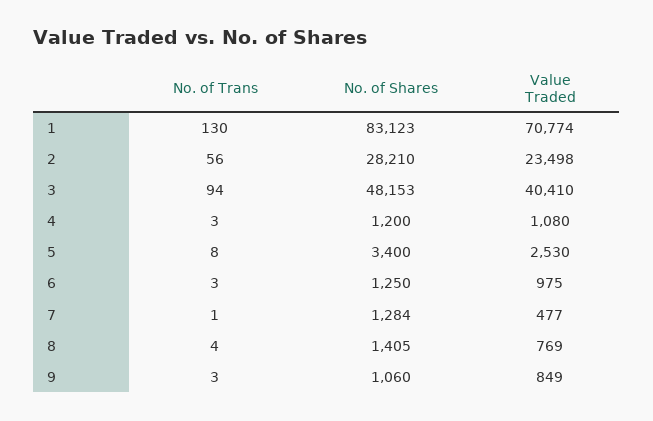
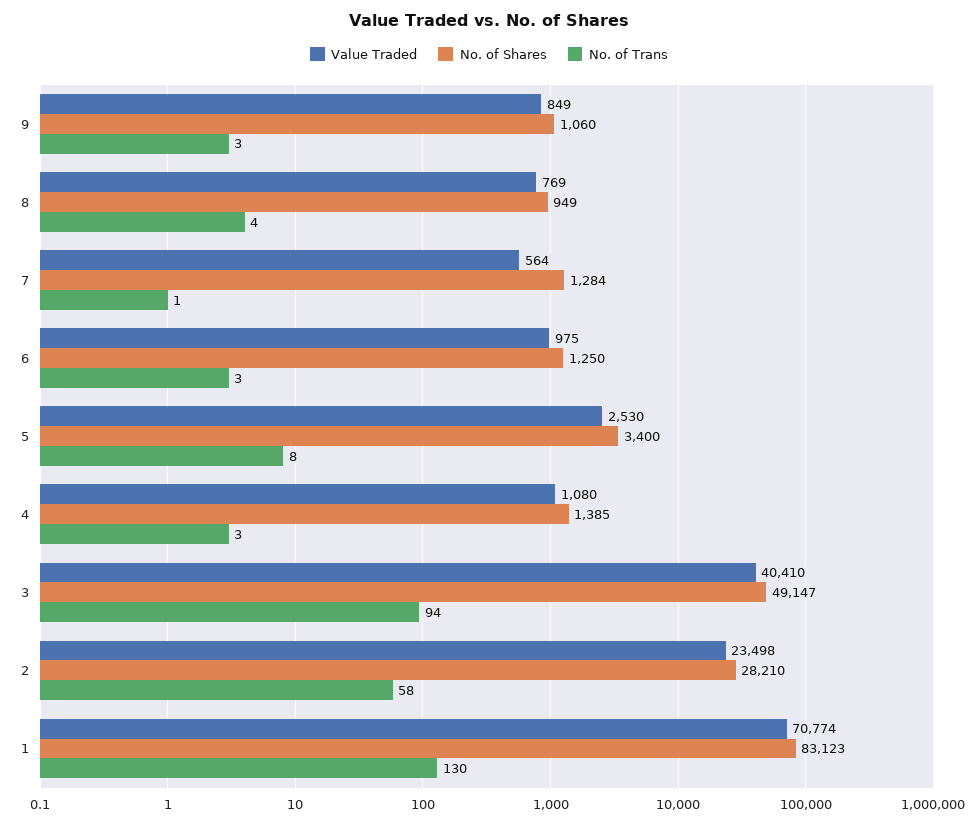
No. of Trans, 2: 56 -> 58
No. of Shares, 3: 48153 -> 49147
No. of Shares, 4: 1200 -> 1385
Value Traded, 7: 477 -> 564
No. of Shares, 8: 1405 -> 949

